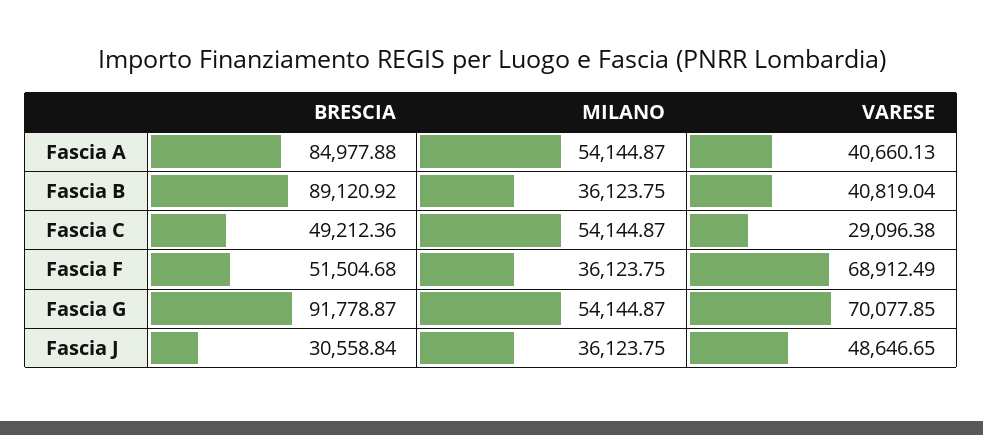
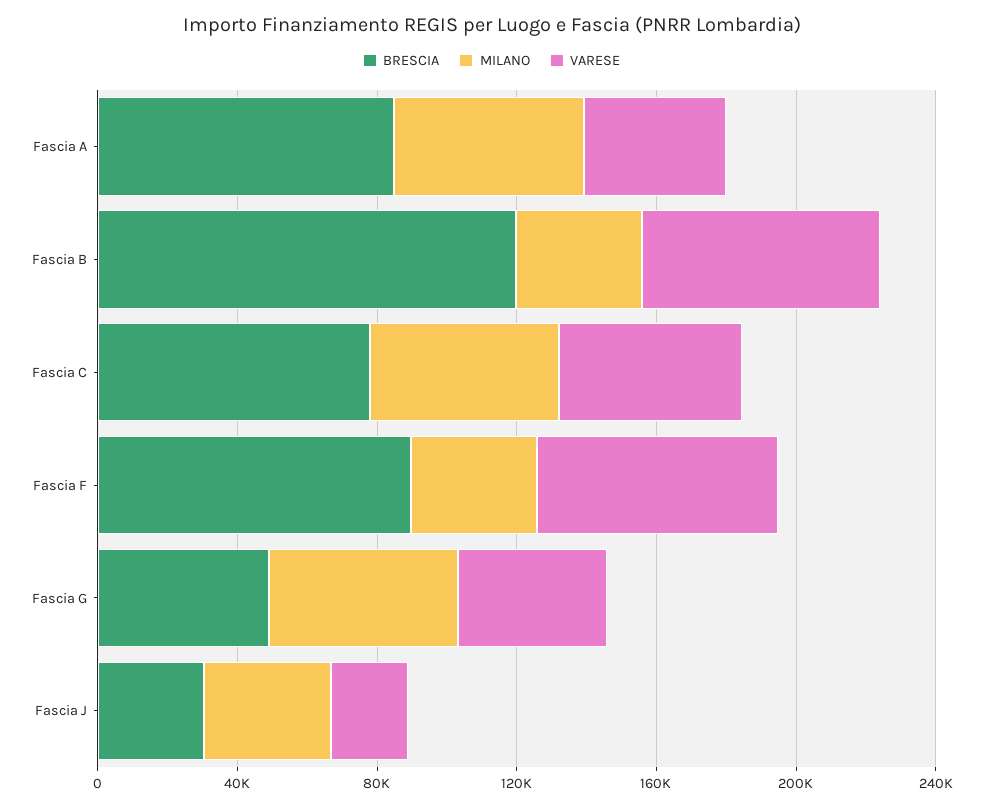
BRESCIA, Fascia B: 89120.92 -> 120000
VARESE, Fascia B: 40819.04 -> 70000
BRESCIA, Fascia C: 49212.36 -> 80000
VARESE, Fascia C: 29096.38 -> 50000
BRESCIA, Fascia F: 51504.68 -> 90000
BRESCIA, Fascia G: 91778.87 -> 50000
VARESE, Fascia G: 70077.85 -> 40000
VARESE, Fascia J: 48646.65 -> 20000

